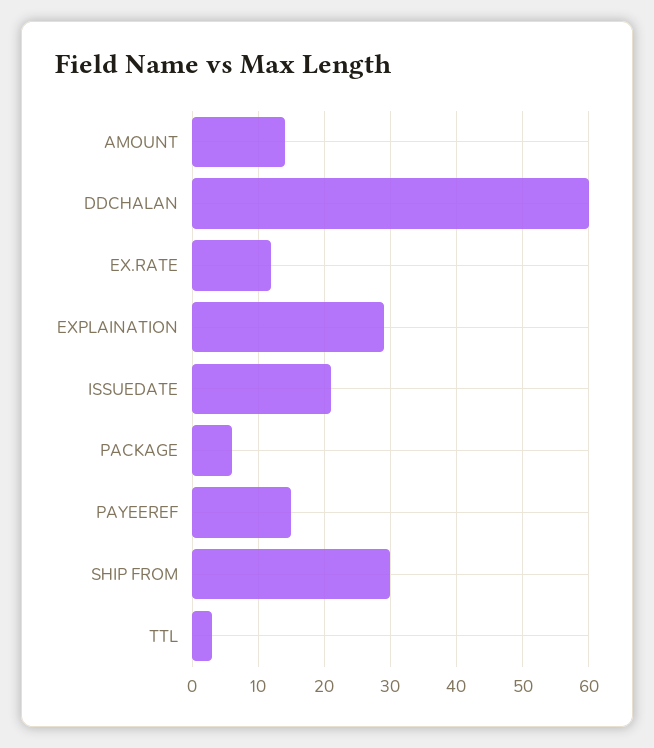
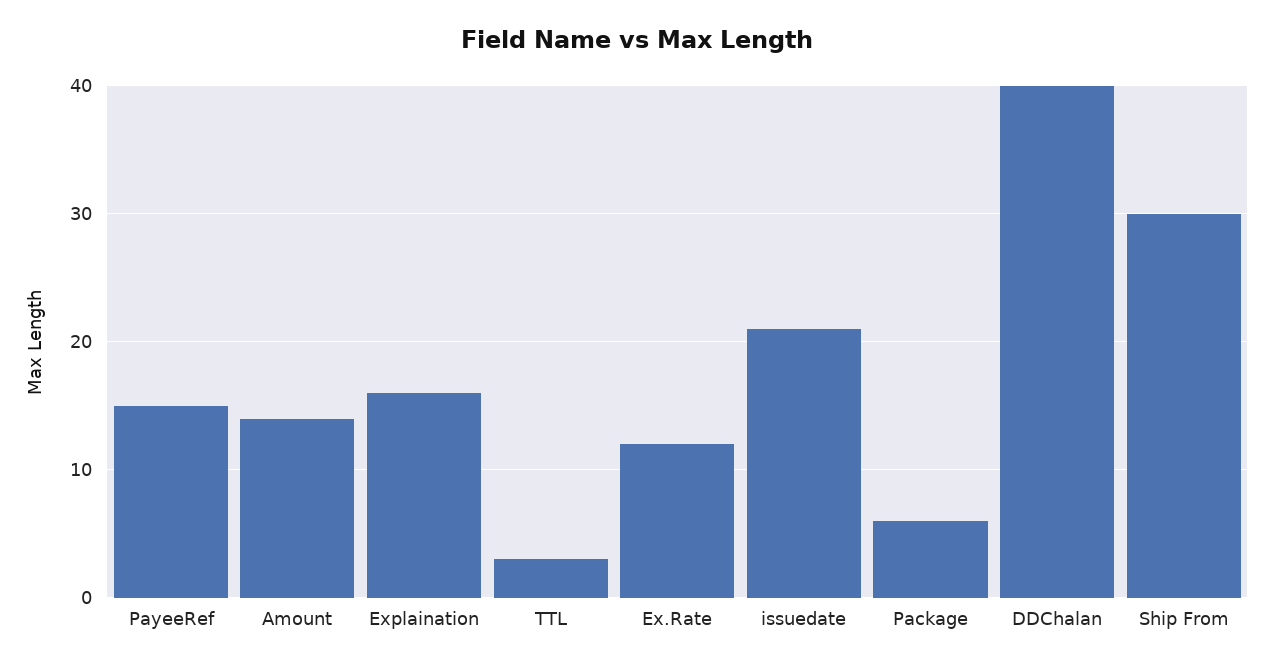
DDCHALAN: 60 -> 40
EXPLAINATION: 29 -> 16

